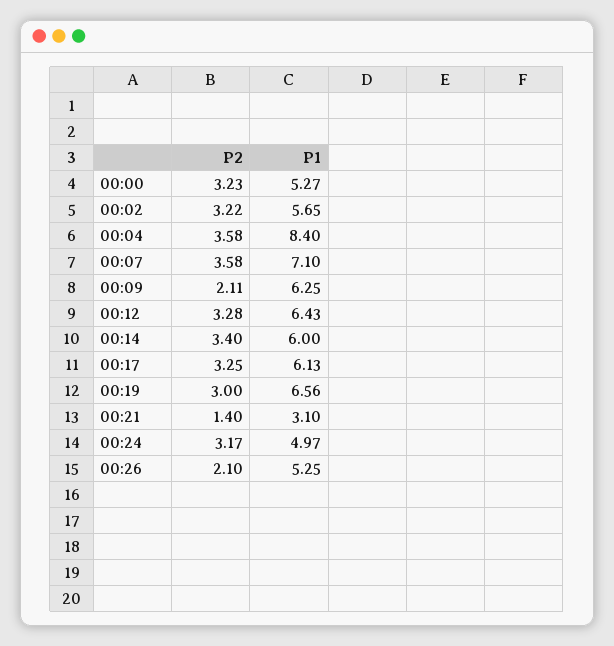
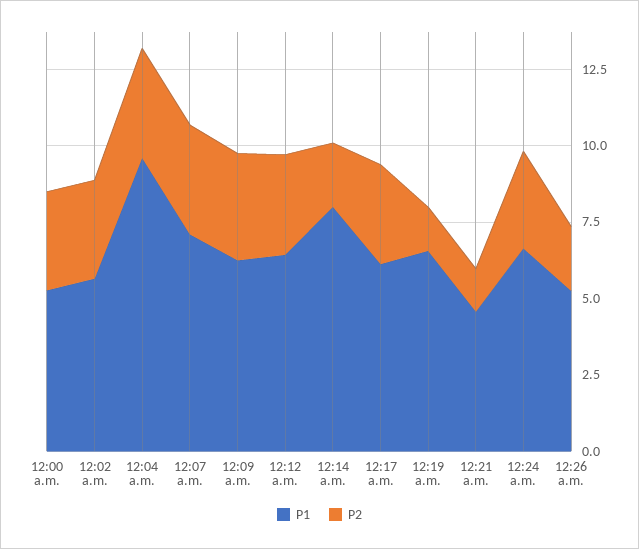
P1, 00:04: 8.4 -> 9.5
P2, 00:09: 2.11 -> 3.5
P2, 00:14: 3.4 -> 2
P1, 00:14: 6 -> 8
P2, 00:19: 3 -> 1.5
P1, 00:21: 3.1 -> 4.5
P1, 00:24: 4.97 -> 6.5

